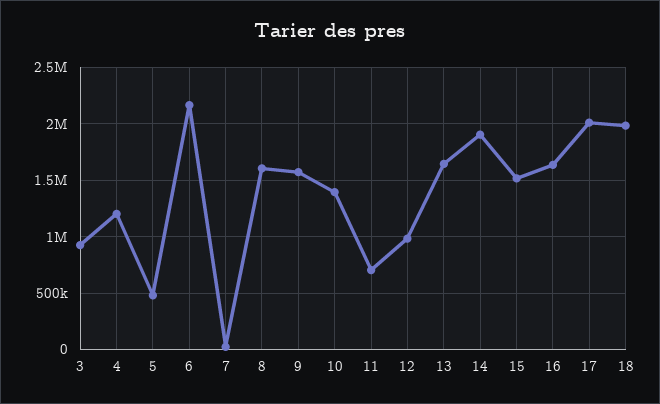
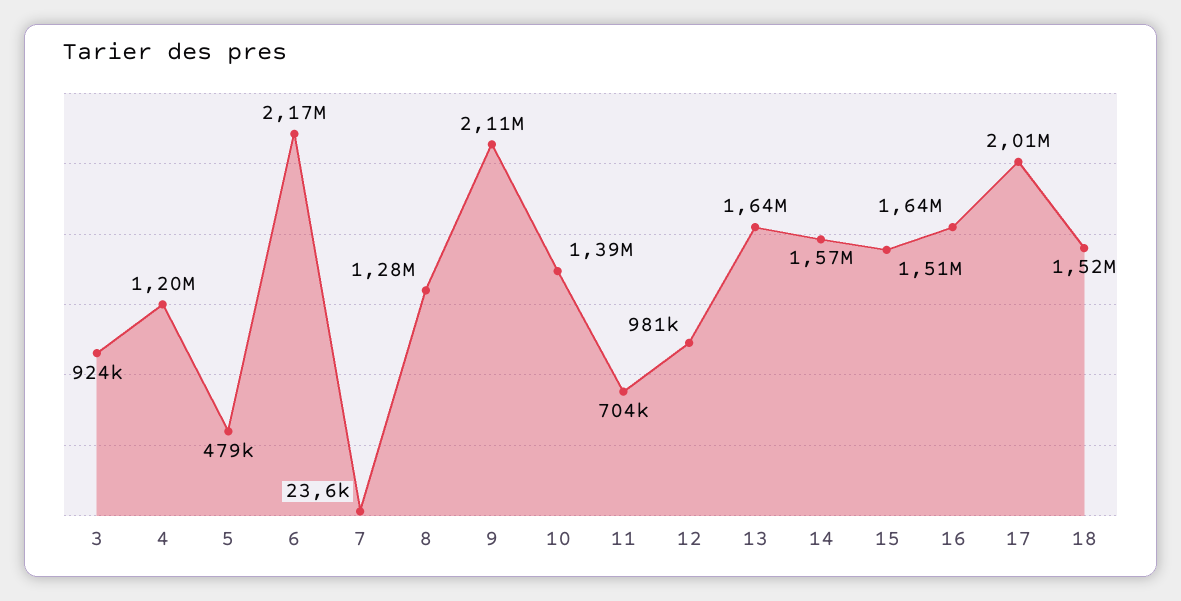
8: 1600000 -> 1280000
9: 1600000 -> 2110000
14: 1900000 -> 1570000
18: 2000000 -> 1520000

